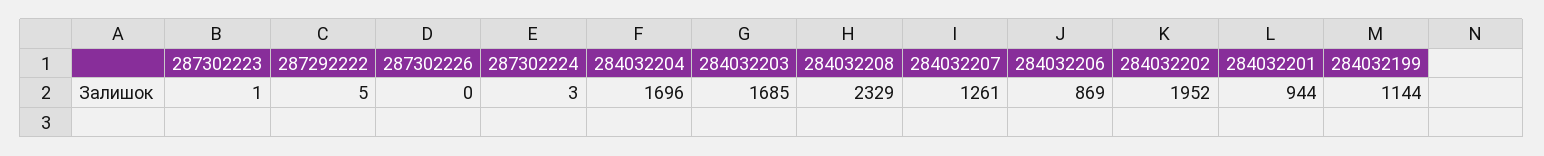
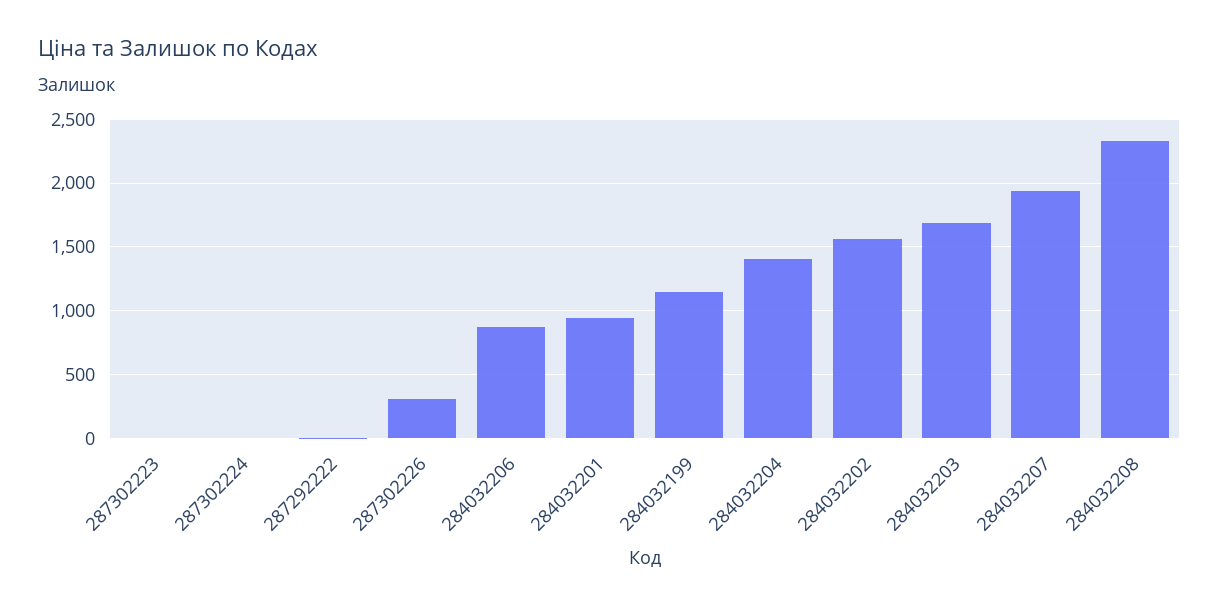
287302226: 0 -> 300
284032204: 1696 -> 1400
284032207: 1261 -> 1950
284032202: 1952 -> 1550

